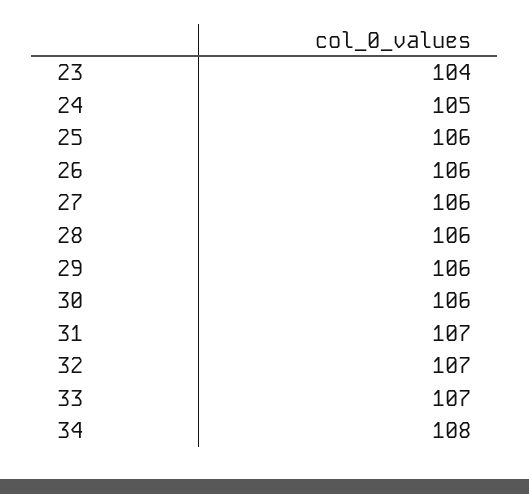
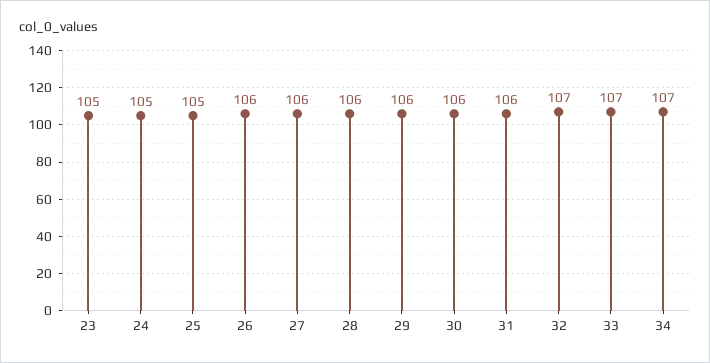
23: 104 -> 105
25: 106 -> 105
31: 107 -> 106
34: 108 -> 107

